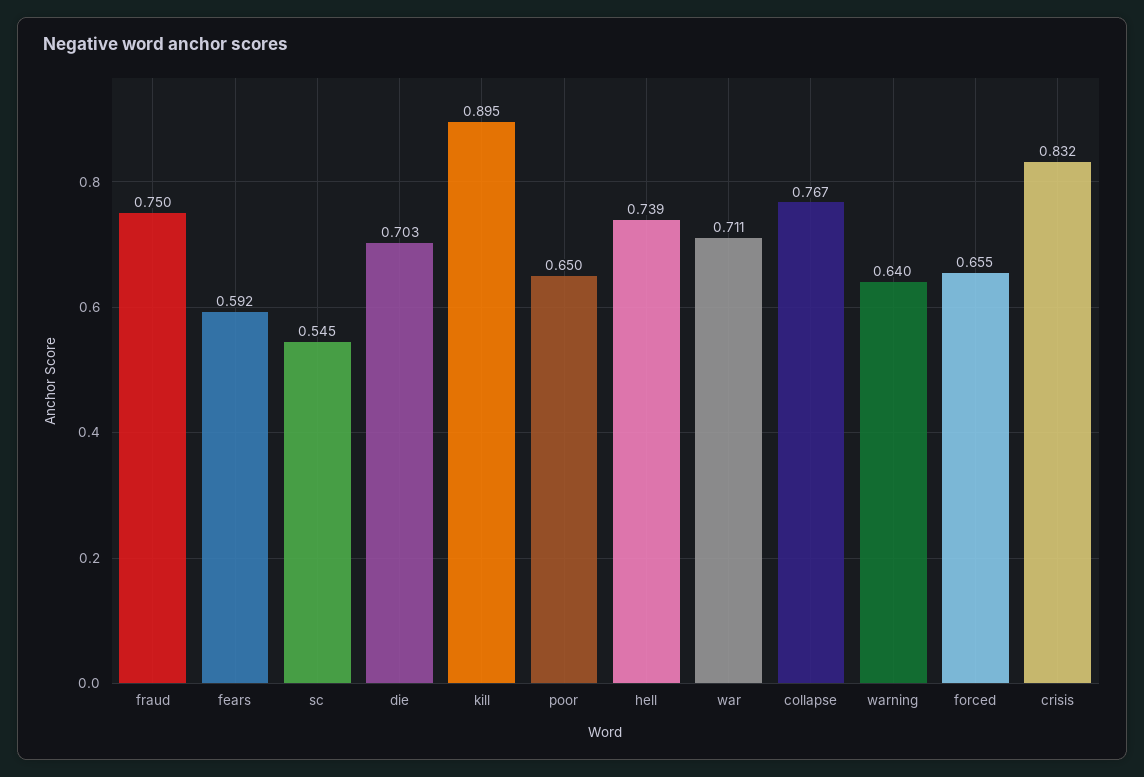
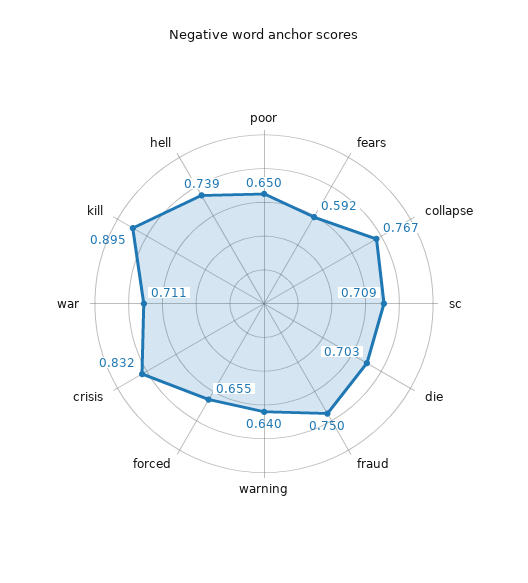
sc: 0.545 -> 0.709

